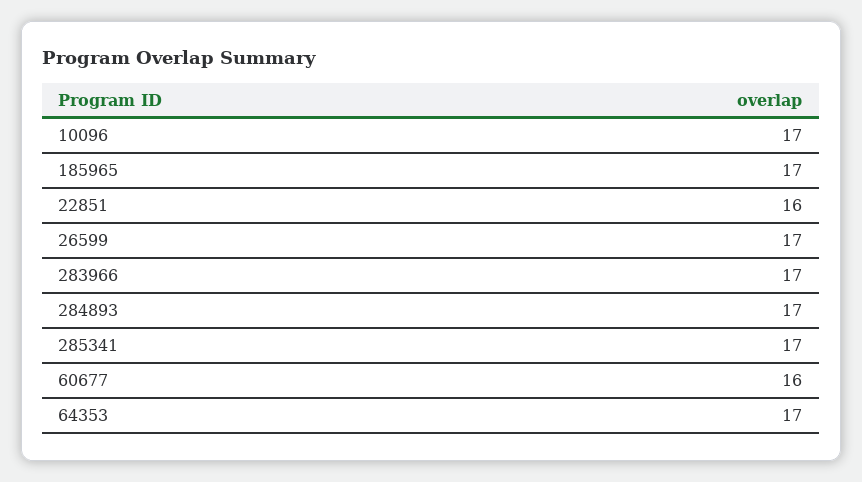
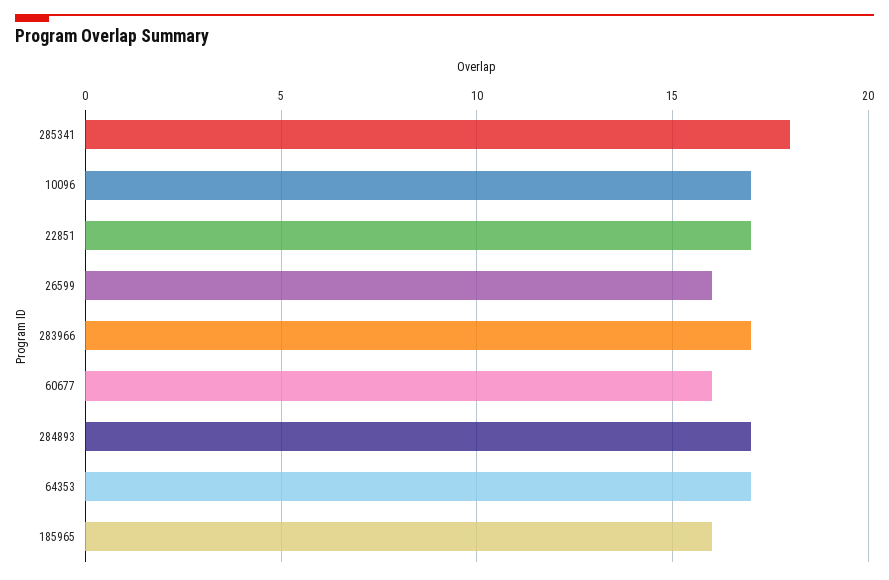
185965: 17 -> 16
22851: 16 -> 17
26599: 17 -> 16
285341: 17 -> 18

